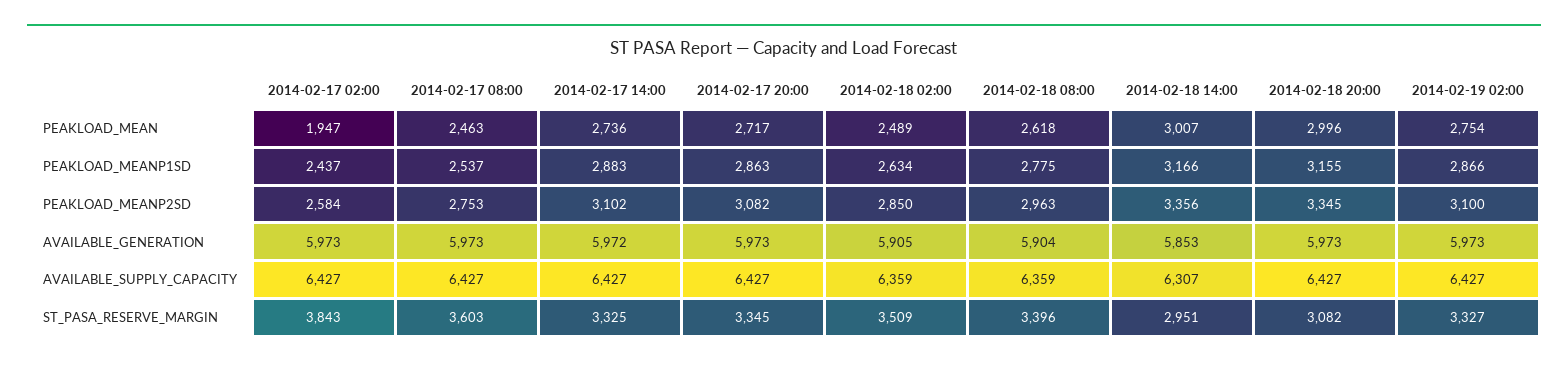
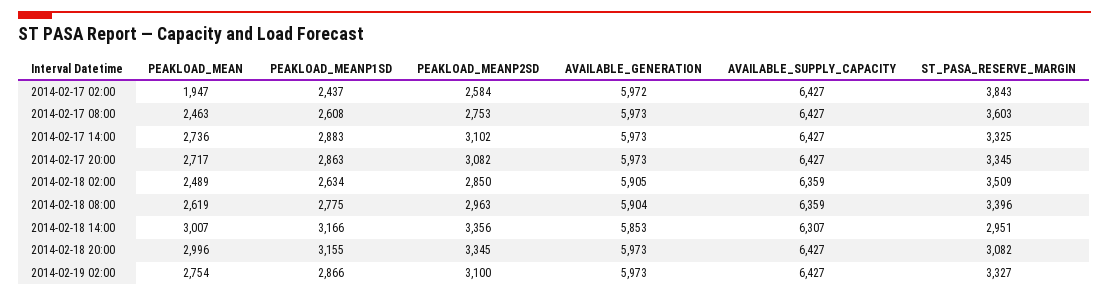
2014-02-18 08:00, PEAKLOAD_MEAN: 2618 -> 2619
2014-02-17 08:00, PEAKLOAD_MEANP1SD: 2537 -> 2608
2014-02-17 02:00, AVAILABLE_GENERATION: 5973 -> 5972
2014-02-17 14:00, AVAILABLE_GENERATION: 5972 -> 5973

